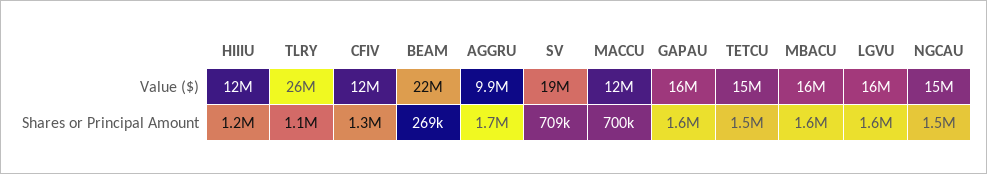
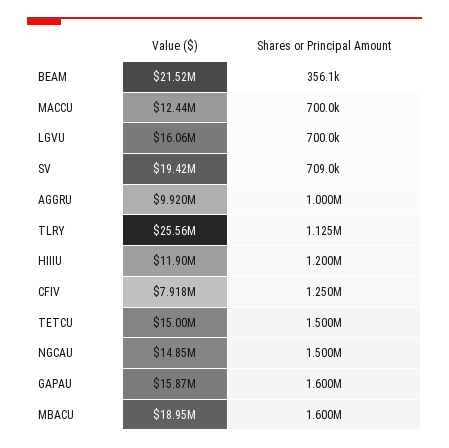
CFIV, Value ($): 12000000 -> 7918000
MBACU, Value ($): 16000000 -> 18950000
BEAM, Shares or Principal Amount: 269000 -> 356100
AGGRU, Shares or Principal Amount: 1700000 -> 1000000
LGVU, Shares or Principal Amount: 1600000 -> 700000

